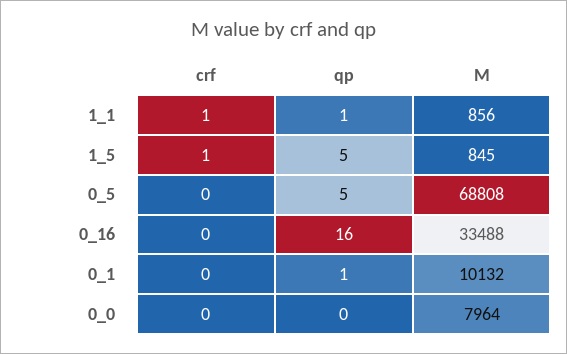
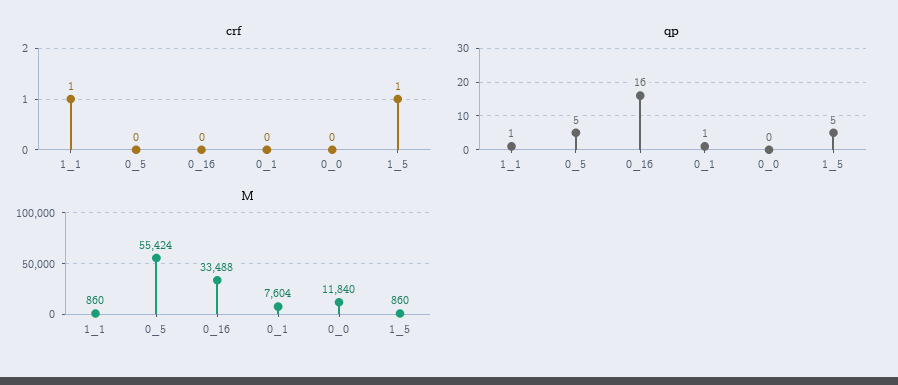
M, 1_1: 856 -> 860
M, 1_5: 845 -> 860
M, 0_5: 68808 -> 55424
M, 0_1: 10132 -> 7604
M, 0_0: 7964 -> 11840

